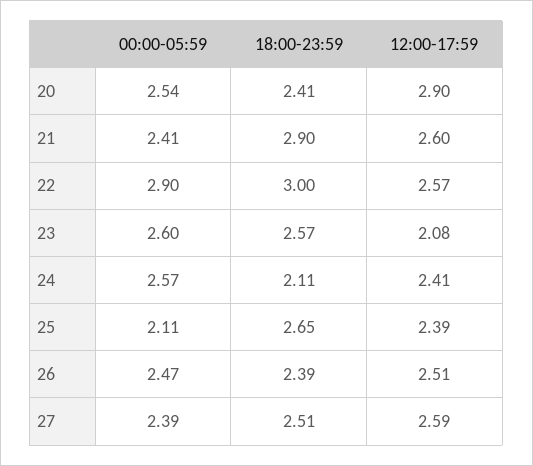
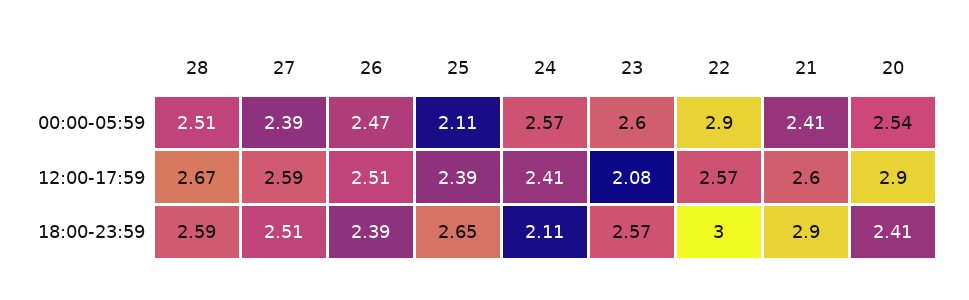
00:00-05:59, 28: none -> 2.51
12:00-17:59, 28: none -> 2.67
18:00-23:59, 28: none -> 2.59

